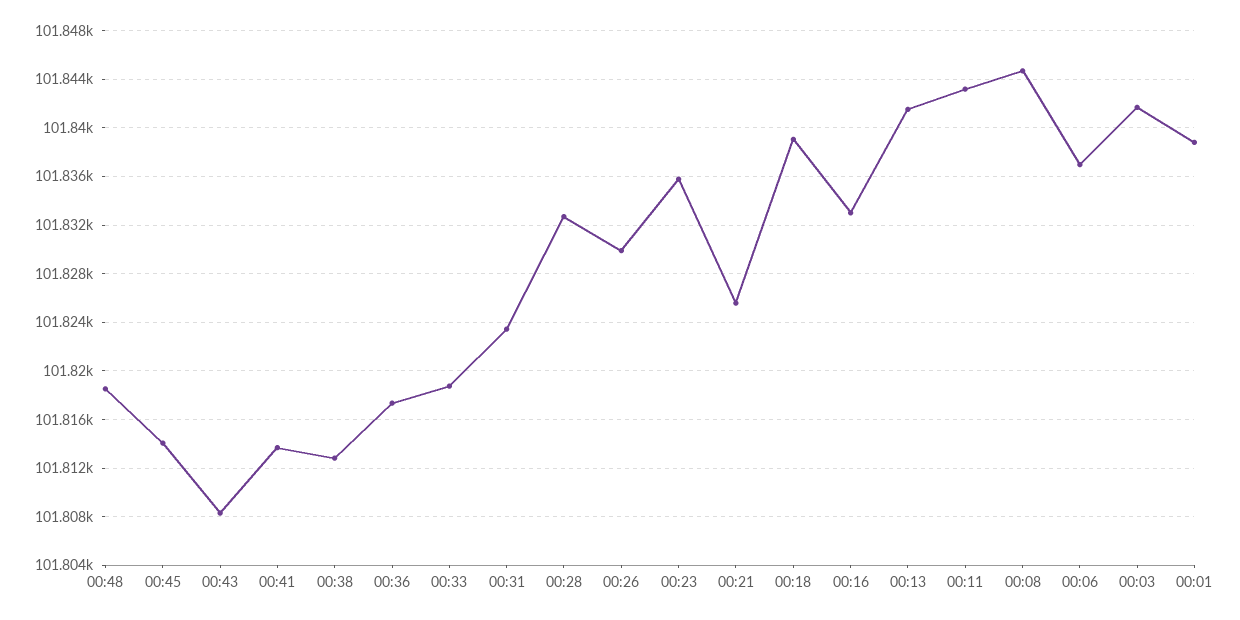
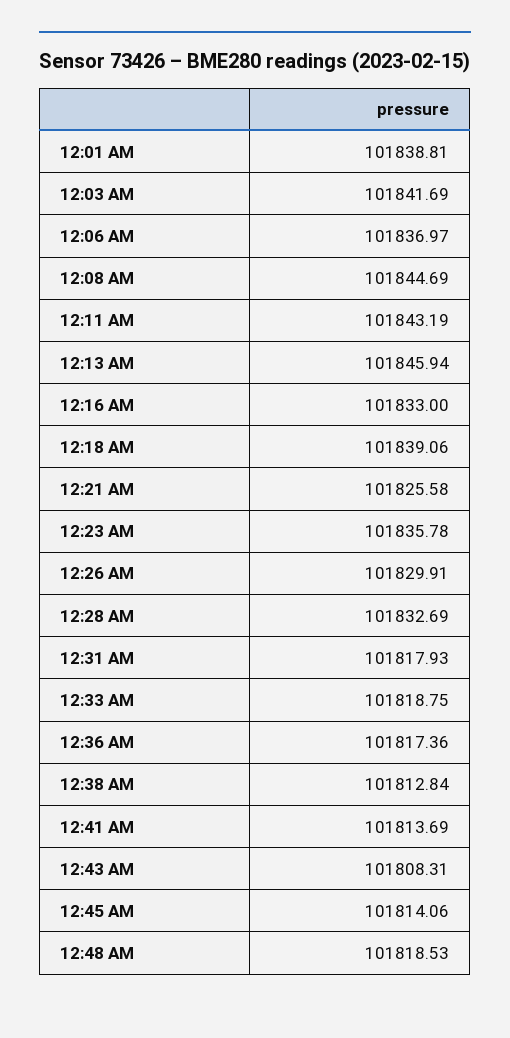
00:31: 101823.5 -> 101817.93
00:13: 101841.5 -> 101845.94

